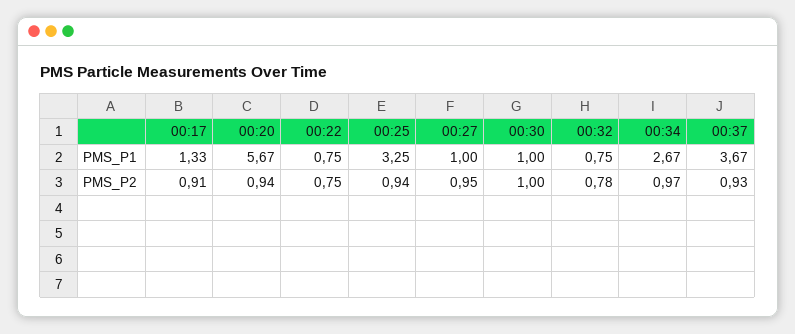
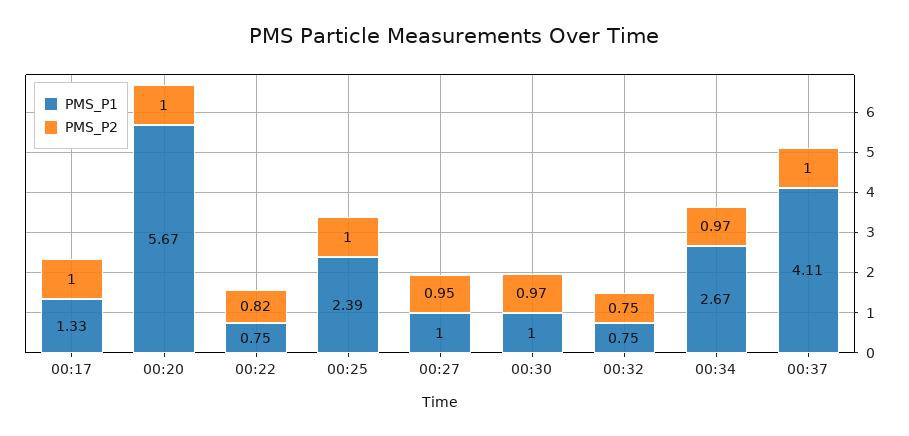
PMS_P1, 00:25: 3.25 -> 2.39
PMS_P1, 00:37: 3.67 -> 4.11
PMS_P2, 00:17: 0.91 -> 1
PMS_P2, 00:20: 0.94 -> 1
PMS_P2, 00:22: 0.75 -> 0.82
PMS_P2, 00:25: 0.94 -> 1
PMS_P2, 00:30: 1 -> 0.97
PMS_P2, 00:32: 0.78 -> 0.75
PMS_P2, 00:37: 0.93 -> 1

